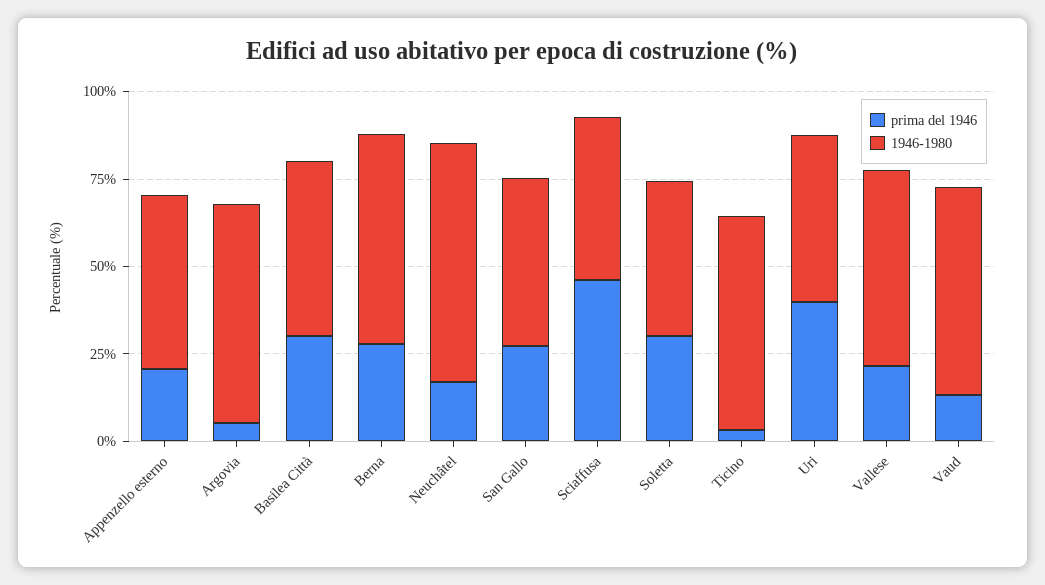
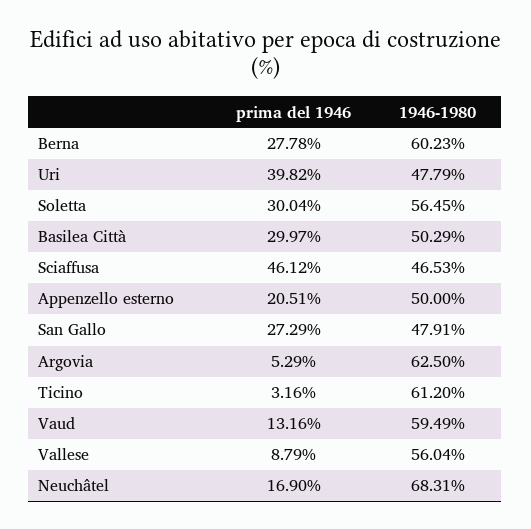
1946-1980, Soletta: 45 -> 56.45
prima del 1946, Vallese: 20 -> 8.79

